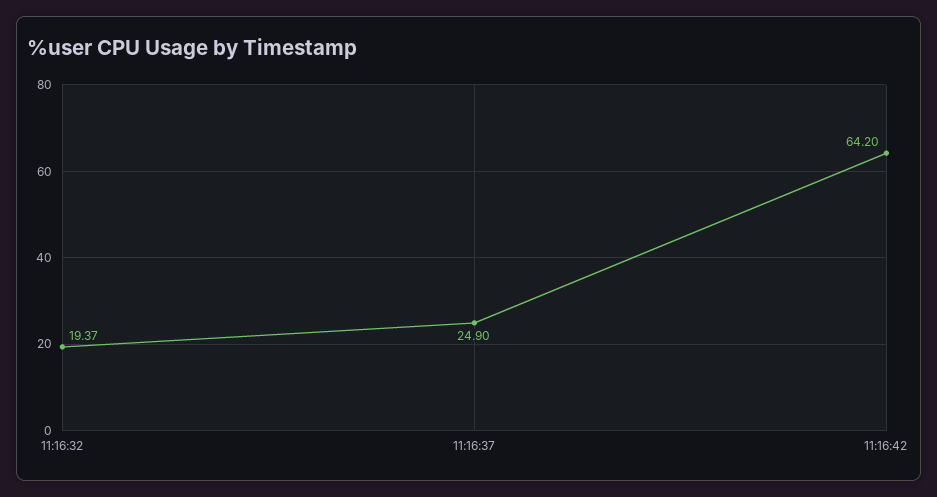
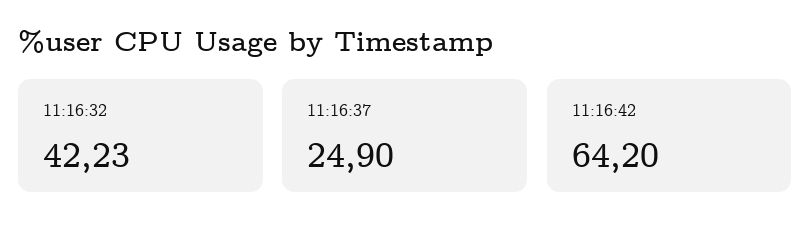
11:16:32: 19.37 -> 42.23

